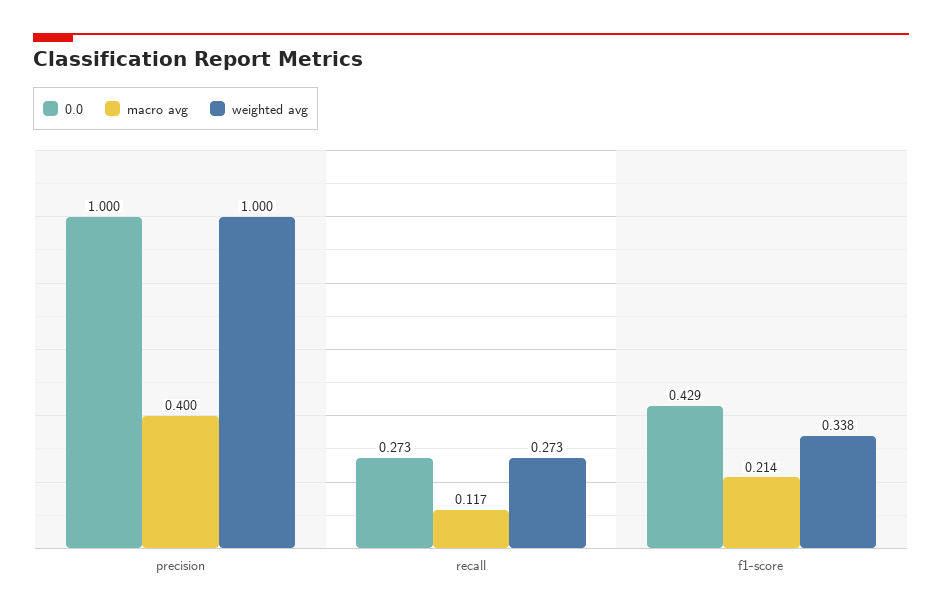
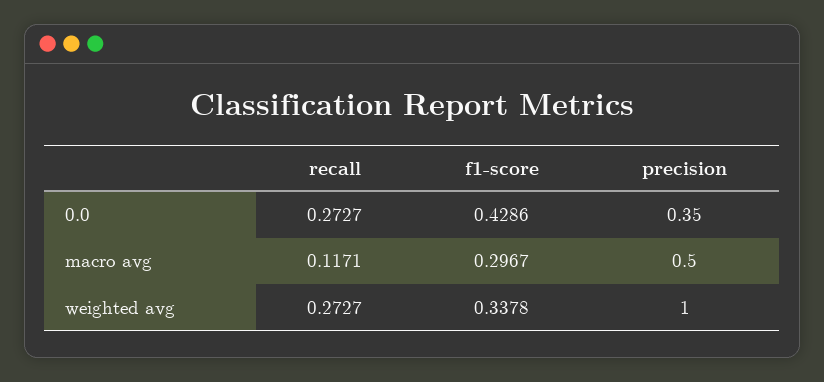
0.0, precision: 1 -> 0.35
macro avg, precision: 0.4 -> 0.5
macro avg, f1-score: 0.214 -> 0.2967

